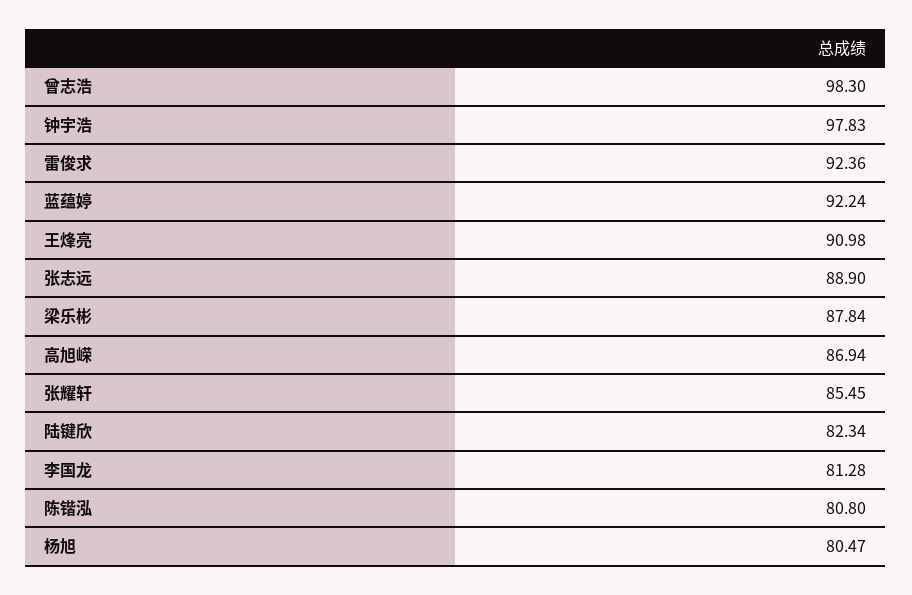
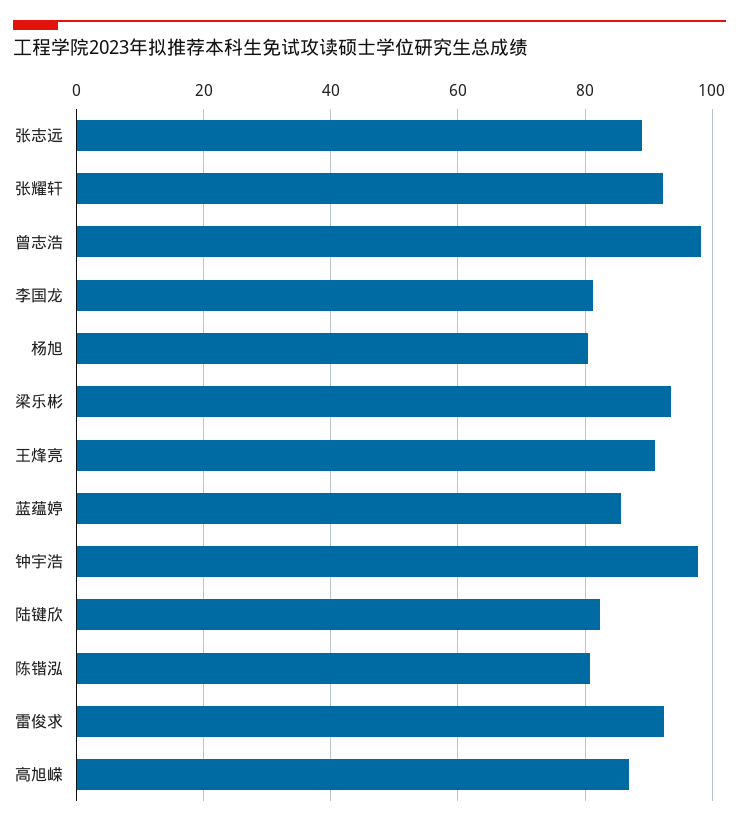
蓝蕴婷: 92.24 -> 86
梁乐彬: 87.84 -> 94
张耀轩: 85.45 -> 92

